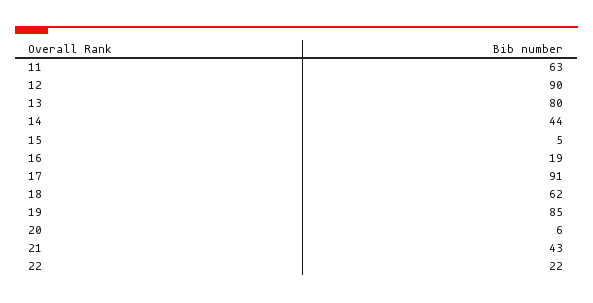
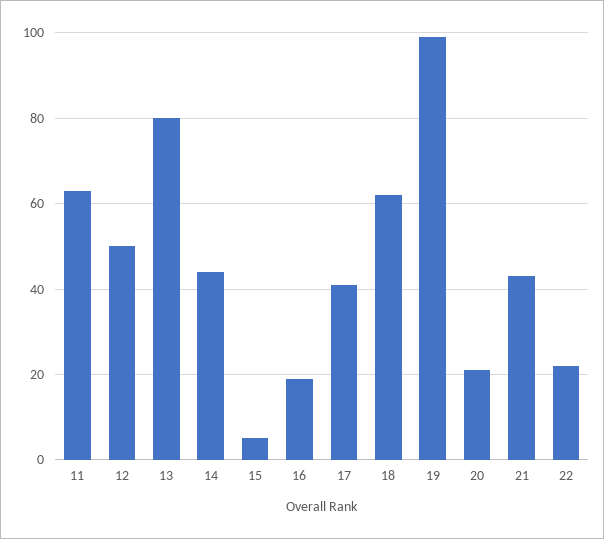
12: 90 -> 50
17: 91 -> 40
19: 85 -> 100
20: 6 -> 20

